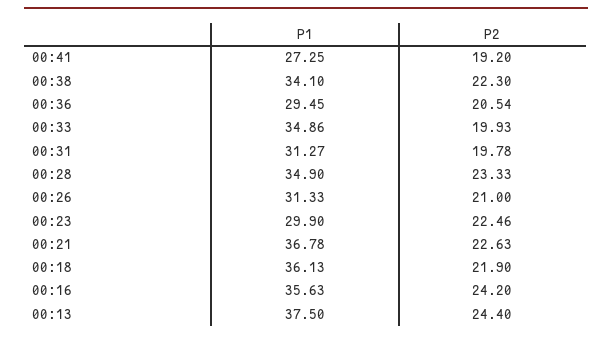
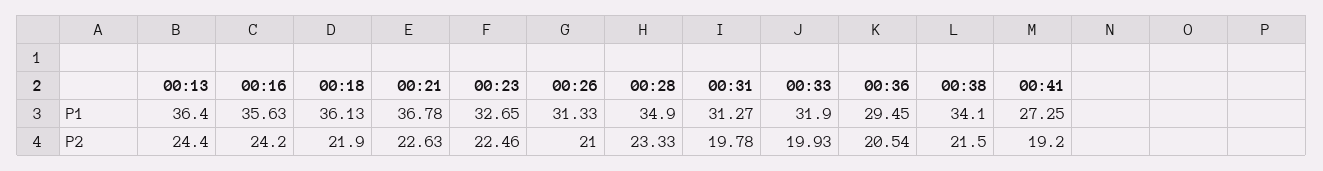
P2, 00:38: 22.3 -> 21.5
P1, 00:33: 34.86 -> 31.9
P1, 00:23: 29.9 -> 32.65
P1, 00:13: 37.5 -> 36.4

